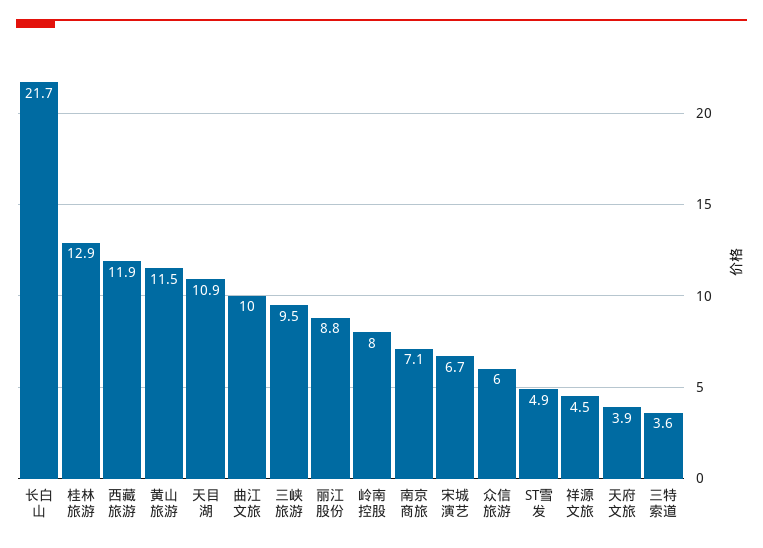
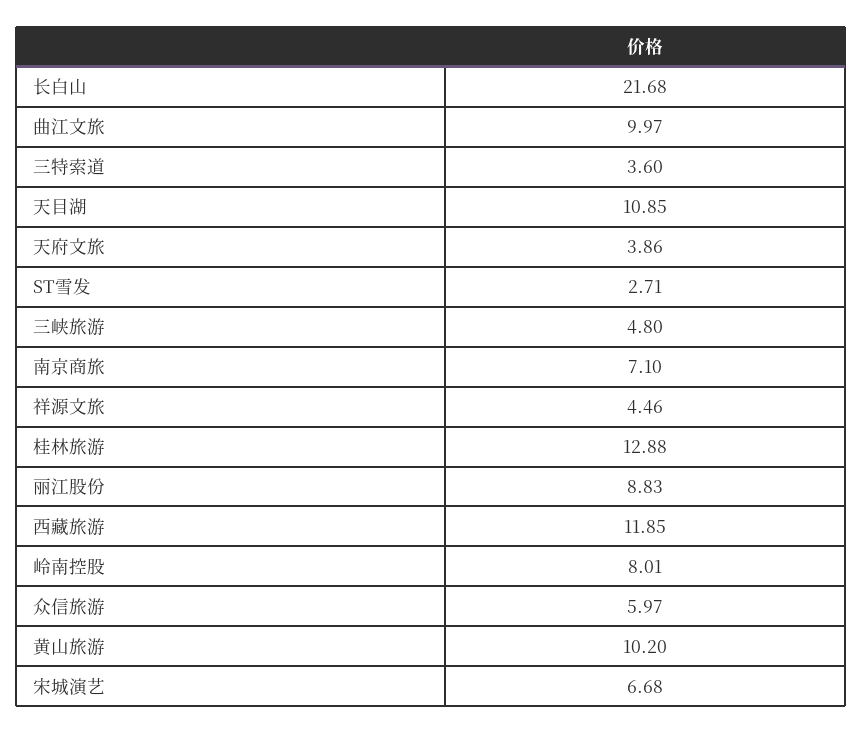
黄山旅游: 11.5 -> 10.2
三峡旅游: 9.5 -> 4.8
ST雪发: 4.9 -> 2.71

